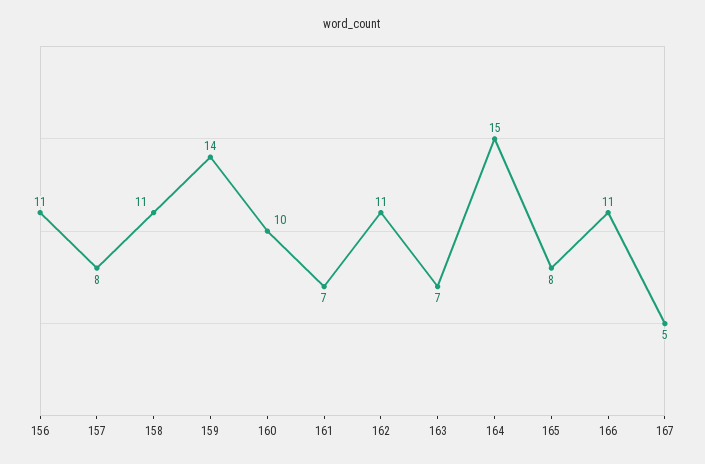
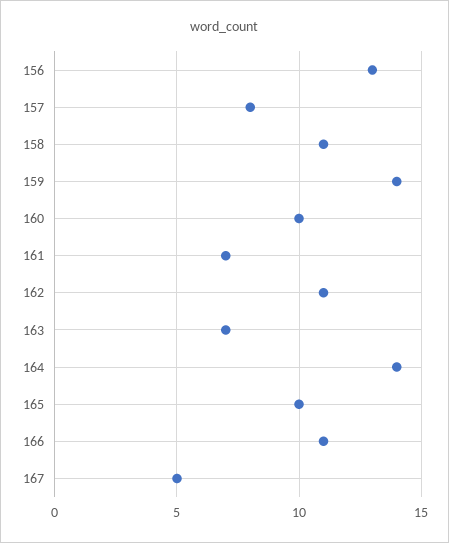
156: 11 -> 13
164: 15 -> 14
165: 8 -> 10

